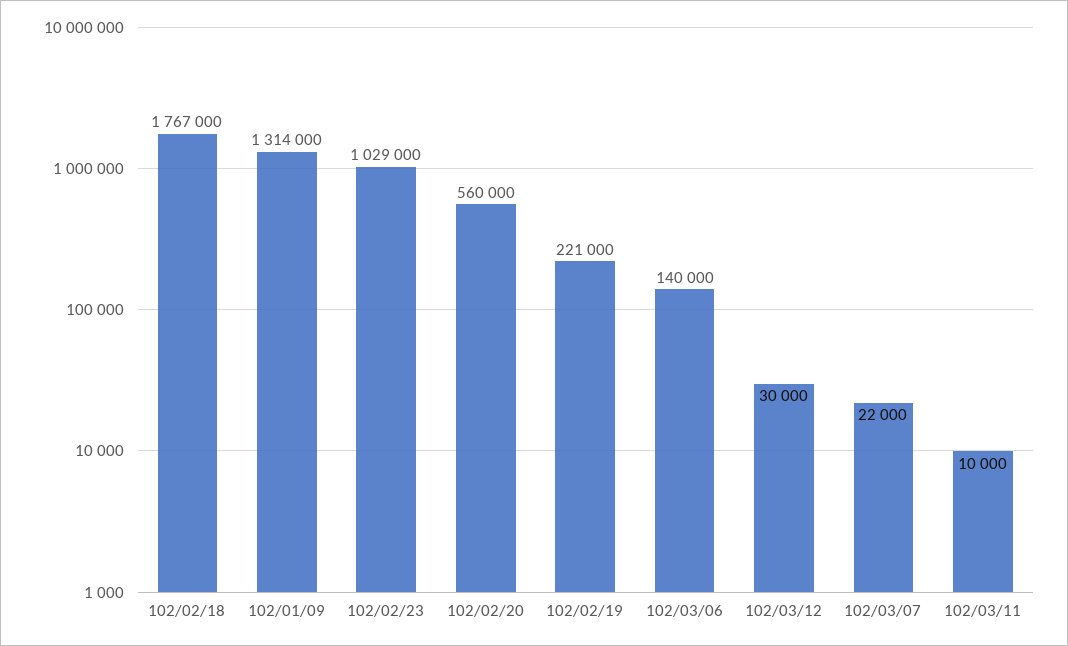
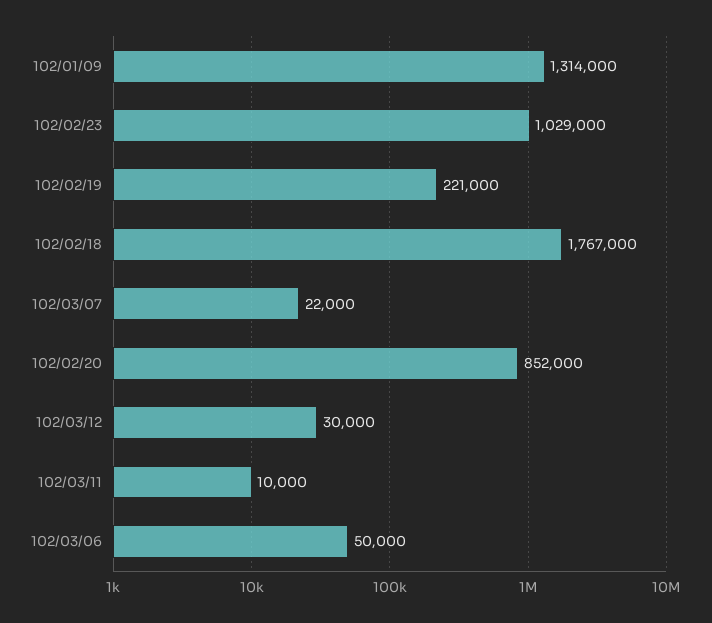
102/02/20: 560000 -> 852000
102/03/06: 140000 -> 50000

